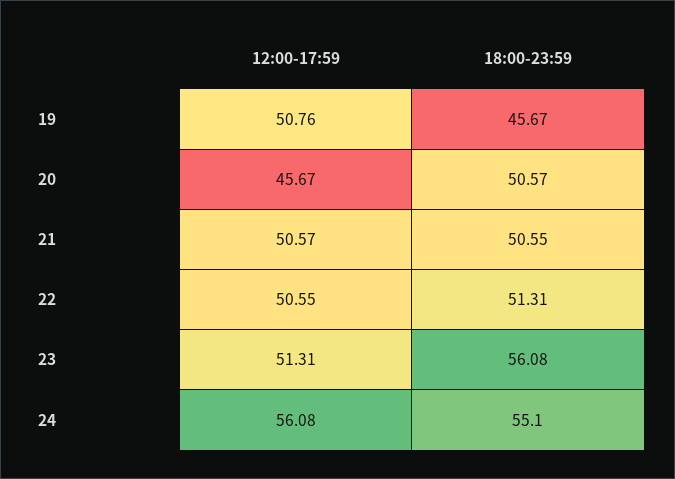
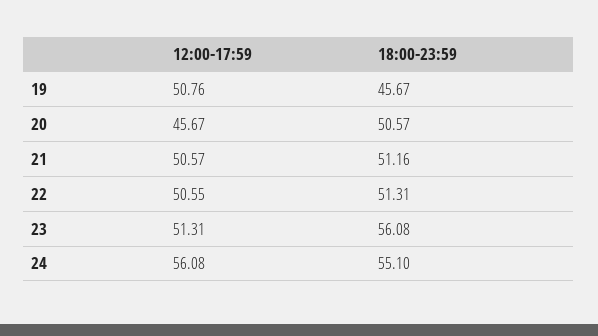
18:00-23:59, 21: 50.55 -> 51.16

